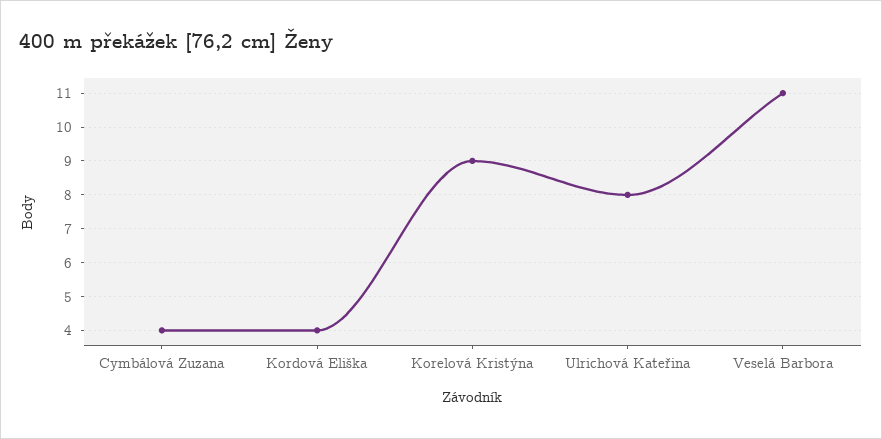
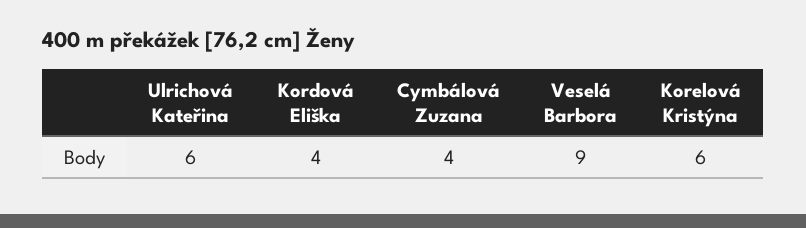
Korelová Kristýna: 9 -> 6
Ulrichová Kateřina: 8 -> 6
Veselá Barbora: 11 -> 9

